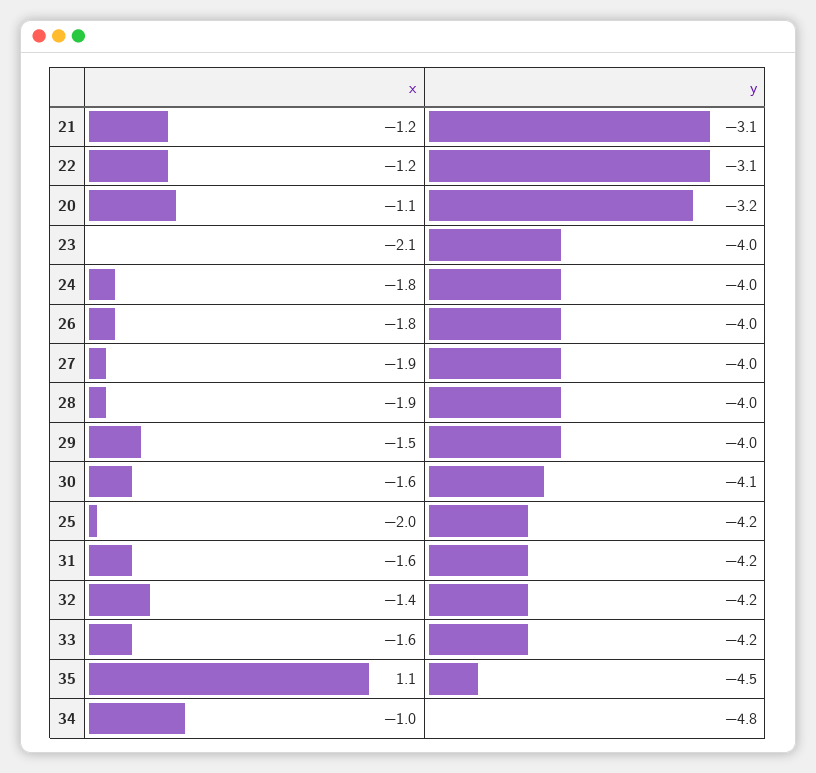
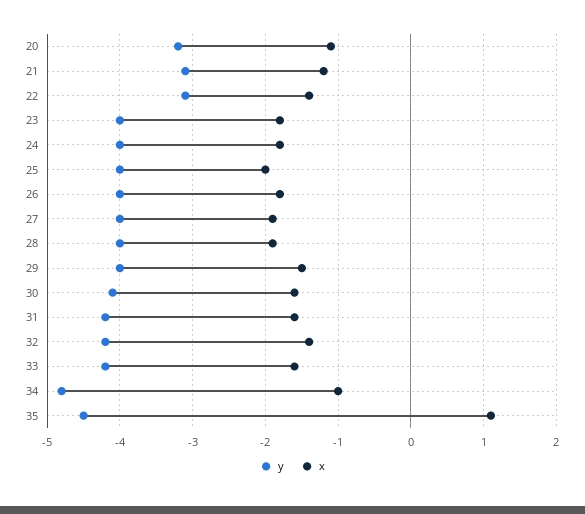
x, 22: -1.2 -> -1.4
x, 23: -2.1 -> -1.8
y, 25: -4.2 -> -4

